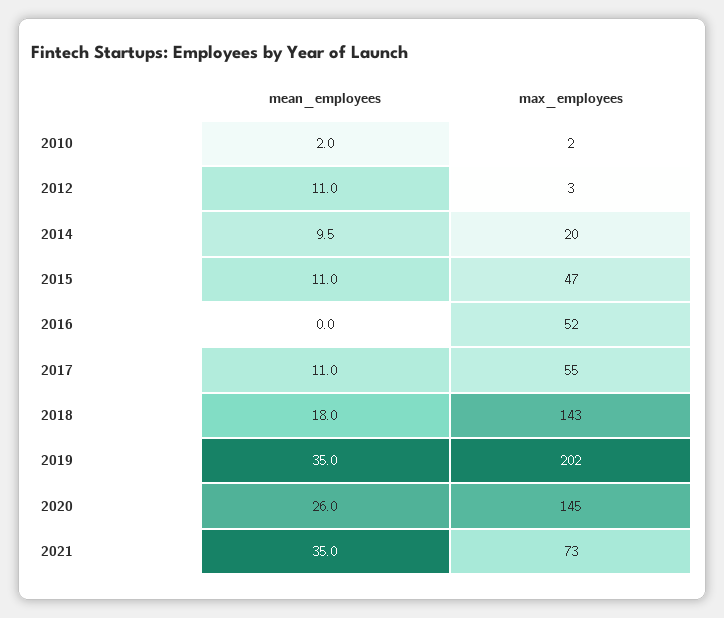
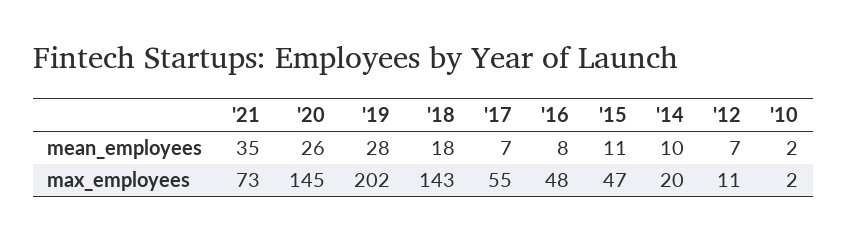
mean_employees, 2012: 11 -> 7
max_employees, 2012: 3 -> 11
mean_employees, 2016: 0 -> 8
max_employees, 2016: 52 -> 48
mean_employees, 2017: 11 -> 7
mean_employees, 2019: 35 -> 28

